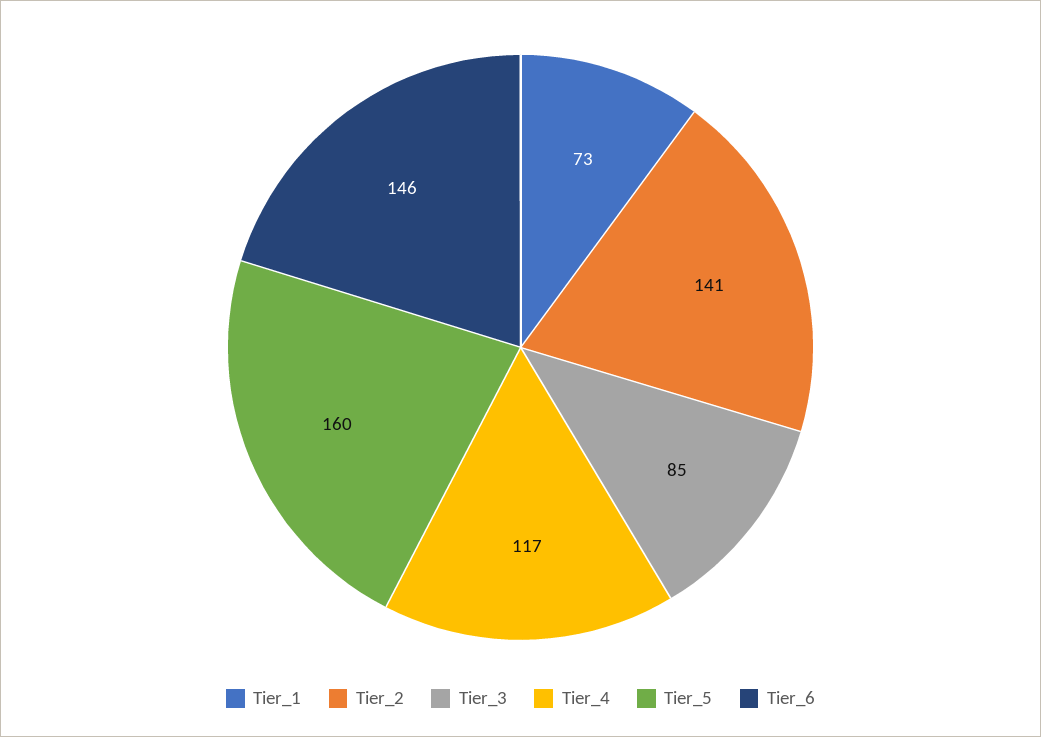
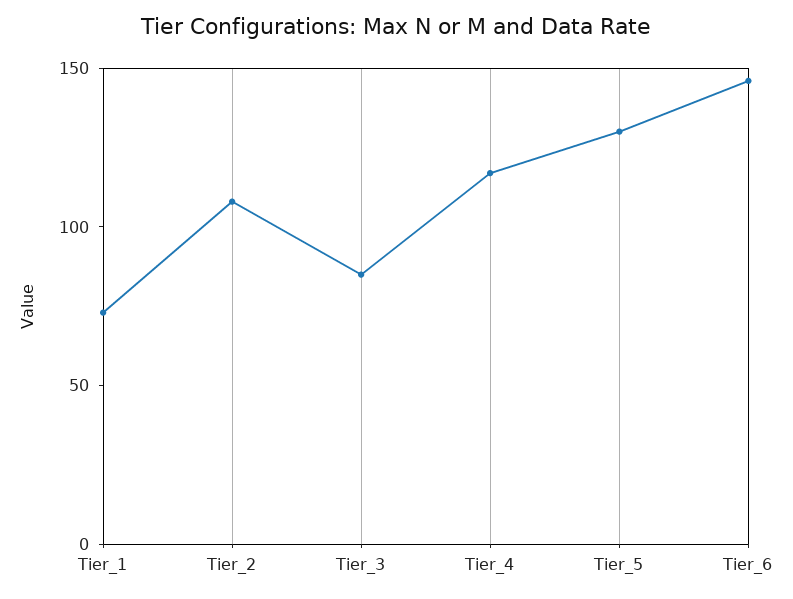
Tier_2: 141 -> 110
Tier_5: 160 -> 130

